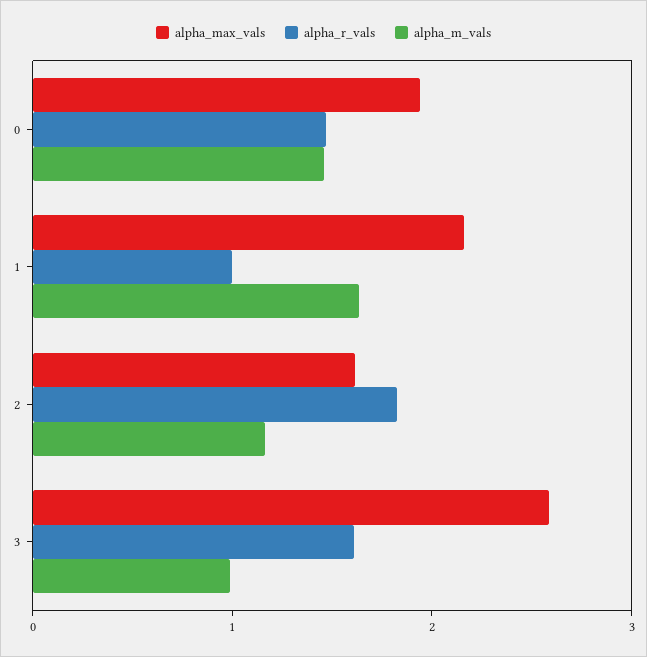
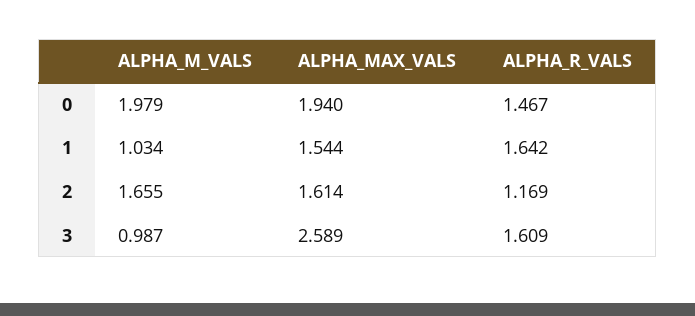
alpha_m_vals, 0: 1.4 -> 1.979
alpha_max_vals, 1: 2.2 -> 1.544
alpha_r_vals, 1: 1 -> 1.642
alpha_m_vals, 1: 1.6 -> 1.034
alpha_r_vals, 2: 1.8 -> 1.169
alpha_m_vals, 2: 1.2 -> 1.655

